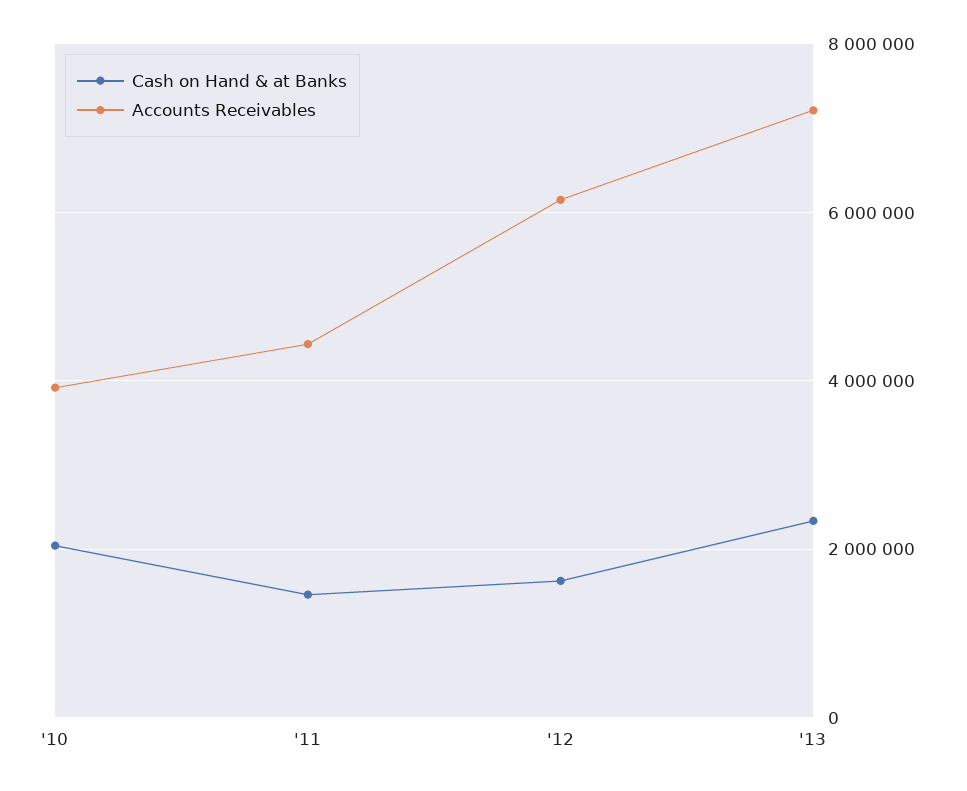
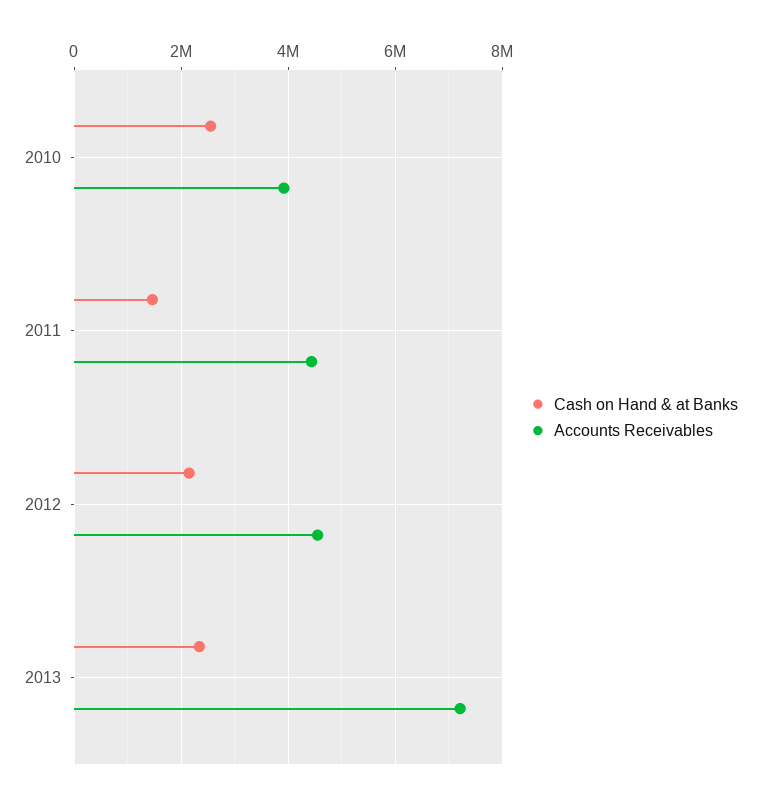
Cash on Hand & at Banks, '10: 2000000 -> 2600000
Cash on Hand & at Banks, '12: 1600000 -> 2200000
Accounts Receivables, '12: 6200000 -> 4600000

